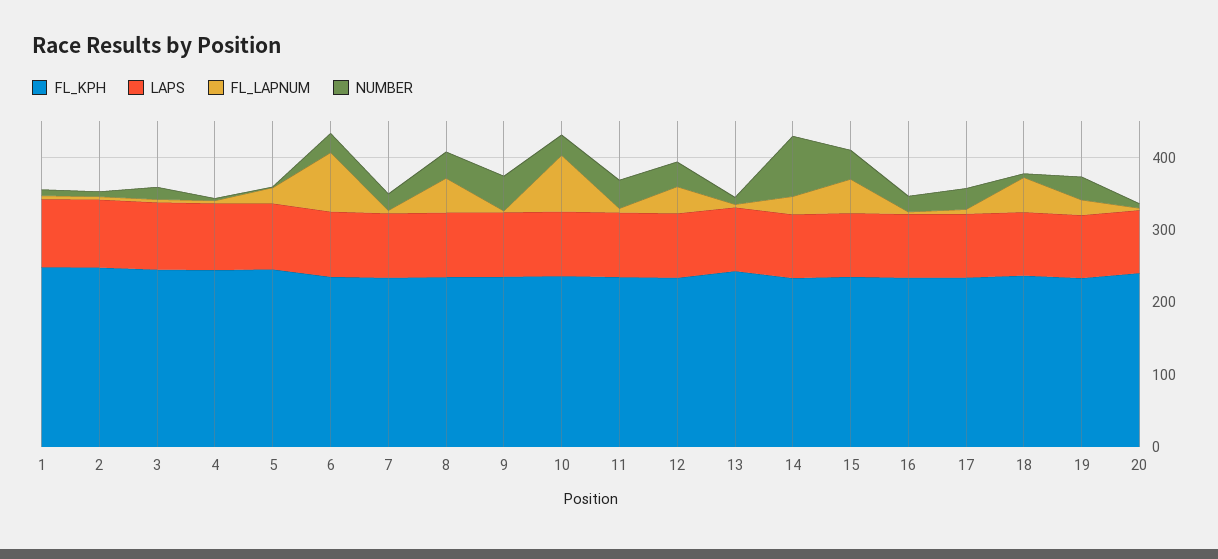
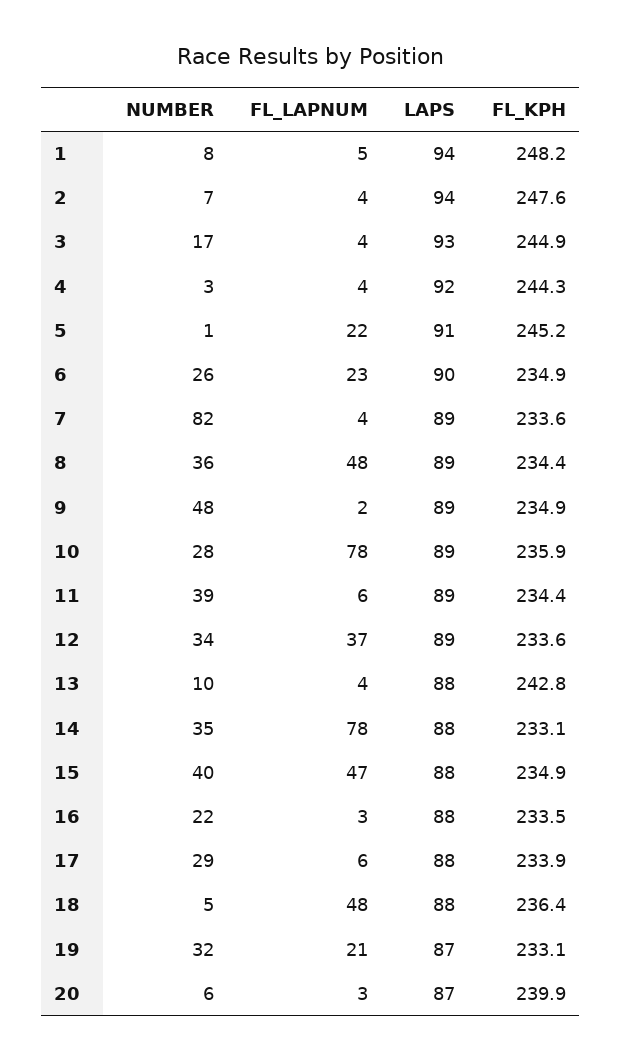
FL_LAPNUM, 6: 80 -> 23
NUMBER, 7: 20 -> 82
FL_LAPNUM, 14: 20 -> 78
NUMBER, 14: 80 -> 35

